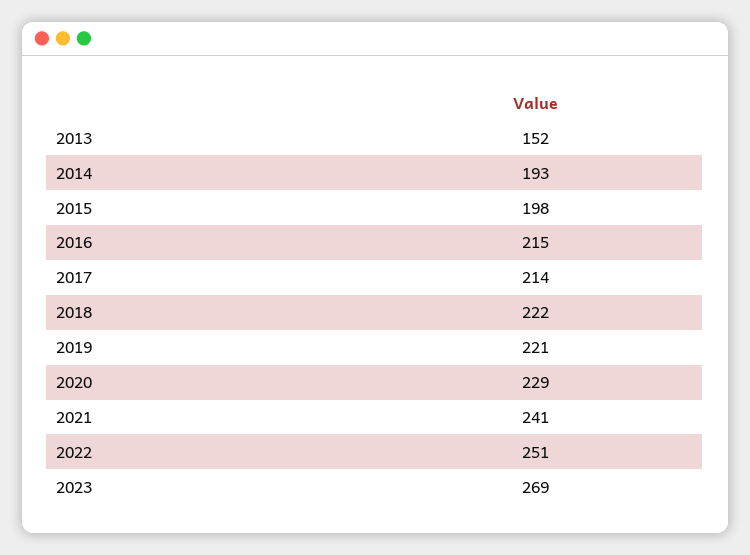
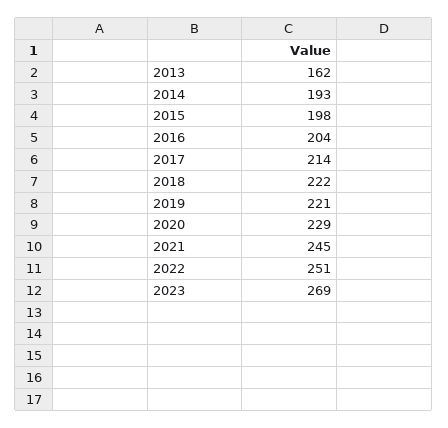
2013: 152 -> 162
2016: 215 -> 204
2021: 241 -> 245

